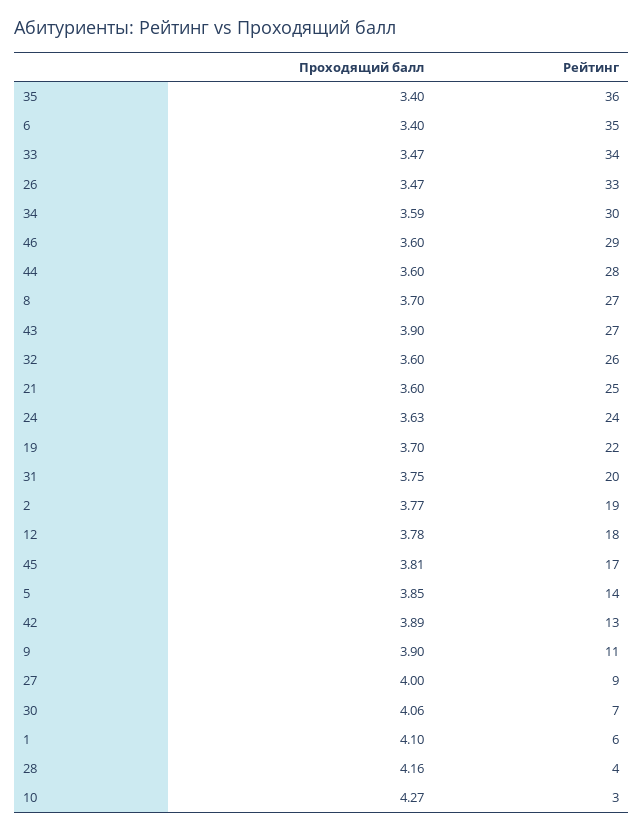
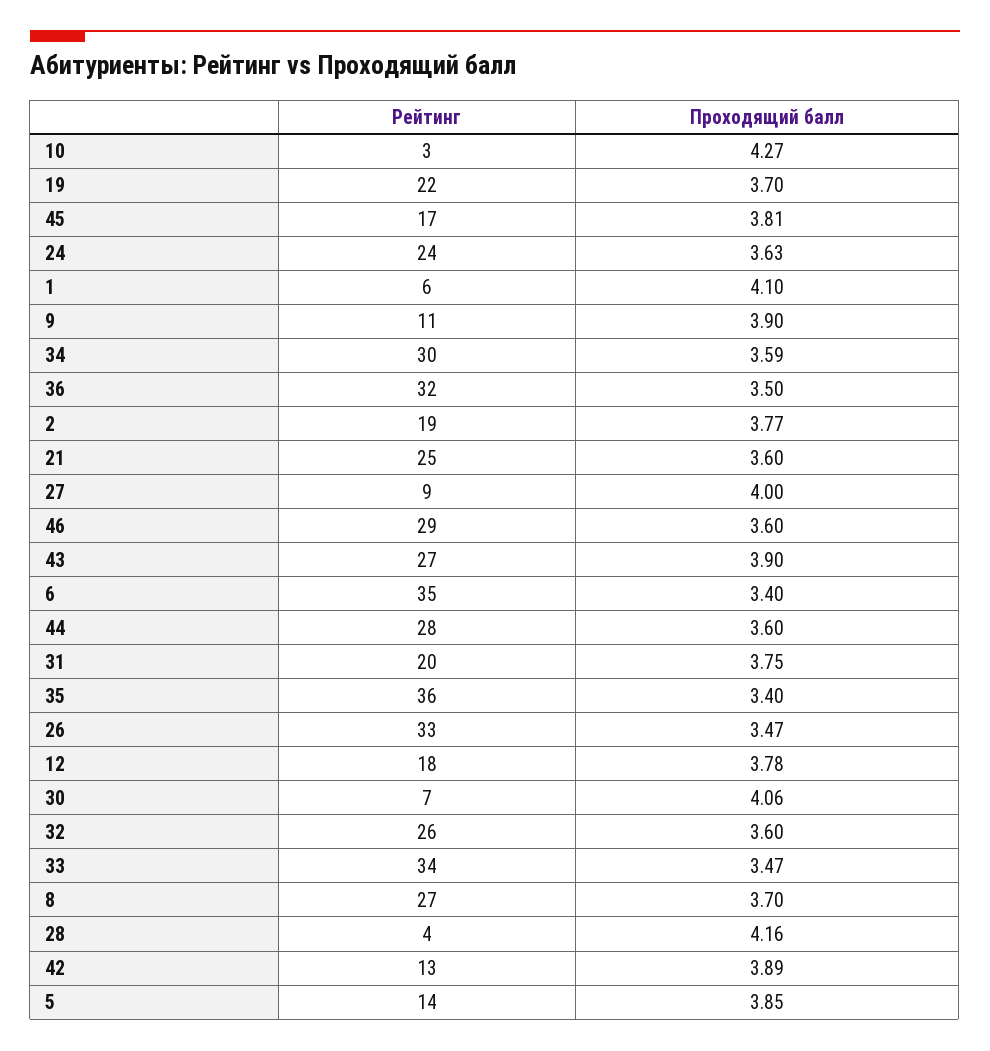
Рейтинг, 36: none -> 32
Проходящий балл, 36: none -> 3.5

